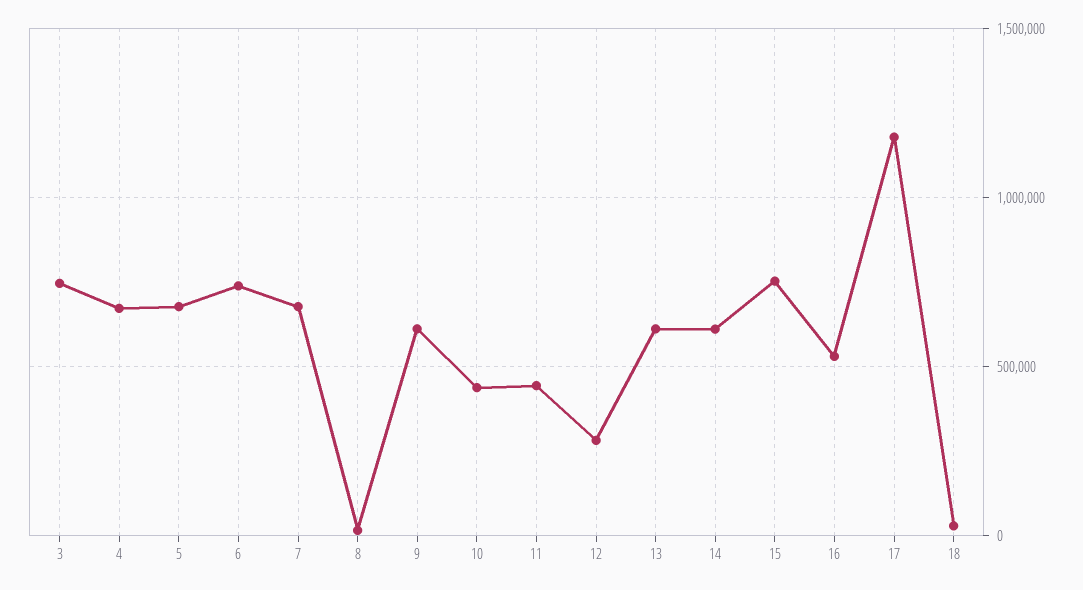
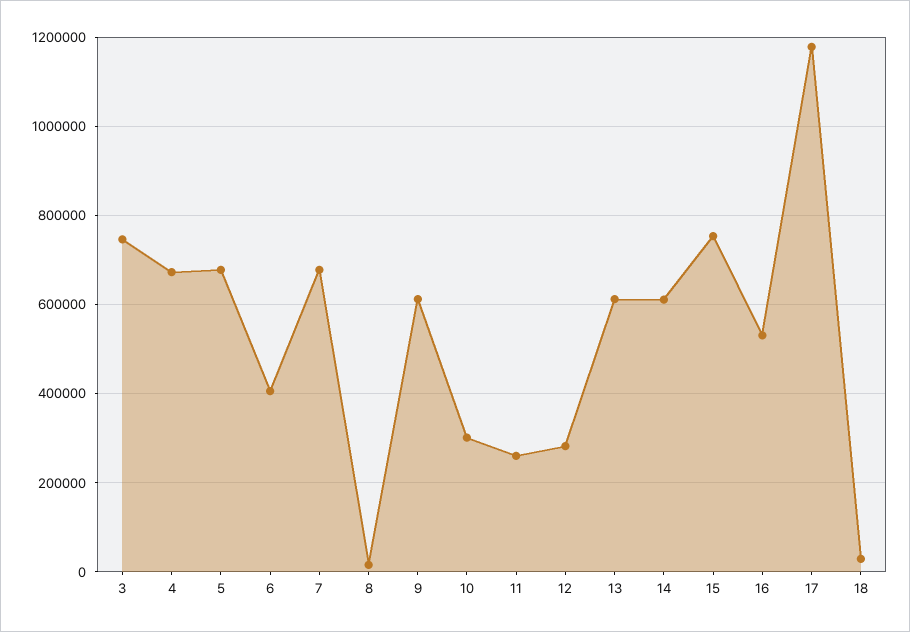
6: 750000 -> 400000
10: 450000 -> 300000
11: 450000 -> 260000

